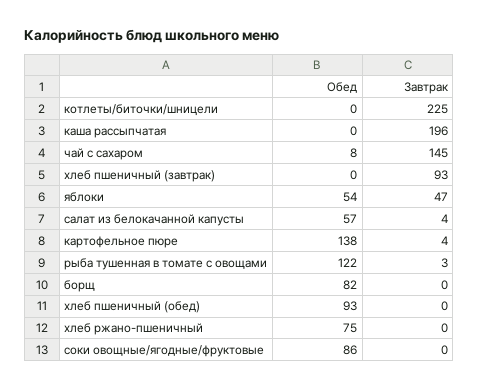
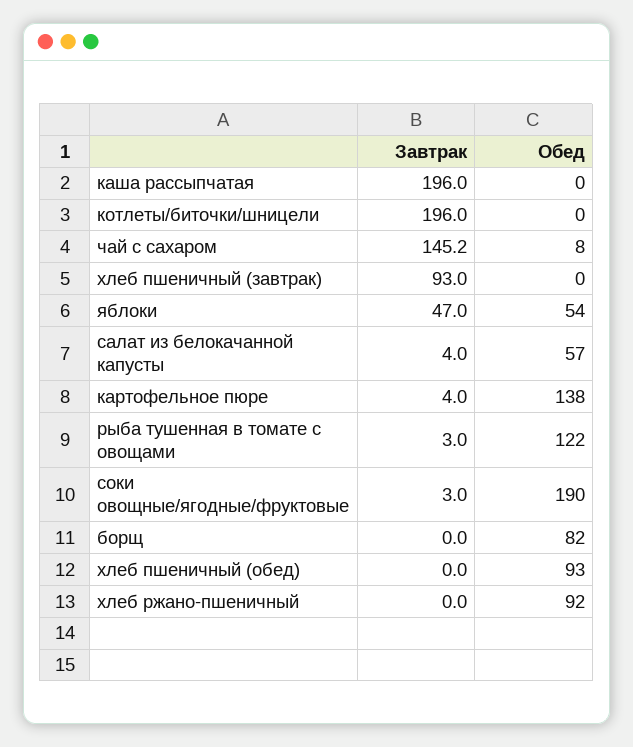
Завтрак, котлеты/биточки/шницели: 225 -> 196
Обед, хлеб ржано-пшеничный: 75 -> 92
Обед, соки овощные/ягодные/фруктовые: 86 -> 190
Завтрак, соки овощные/ягодные/фруктовые: 0 -> 3

